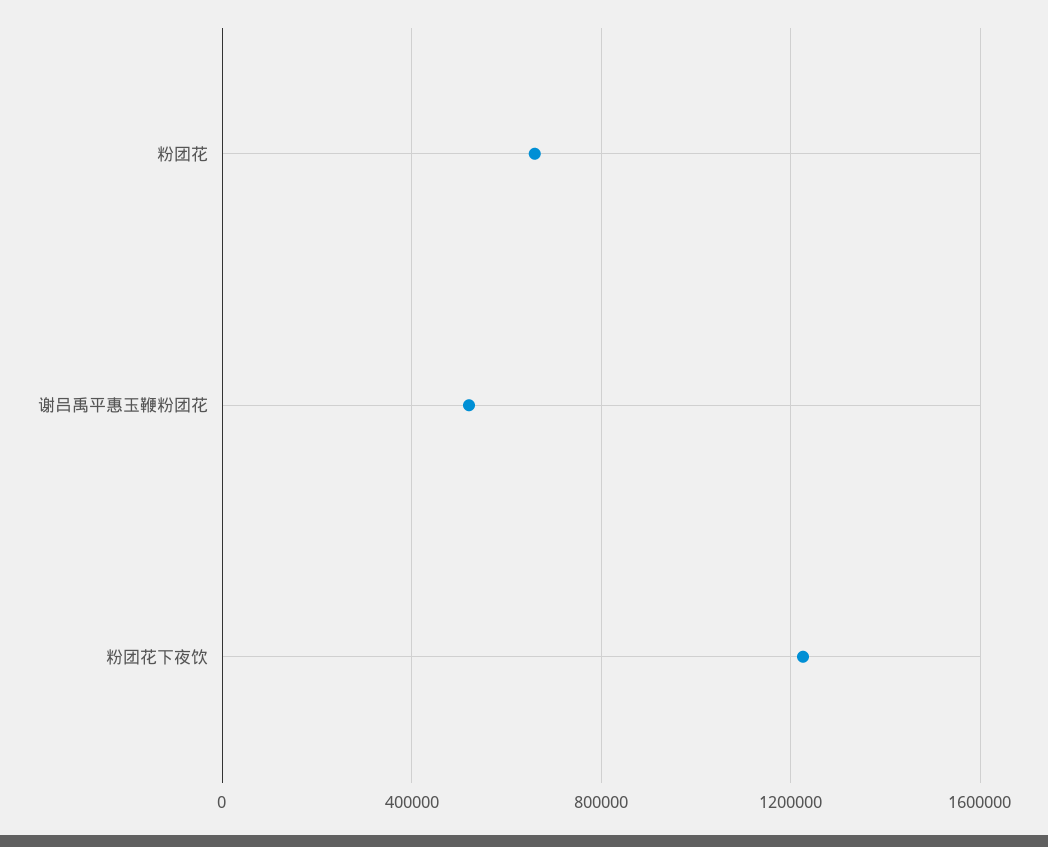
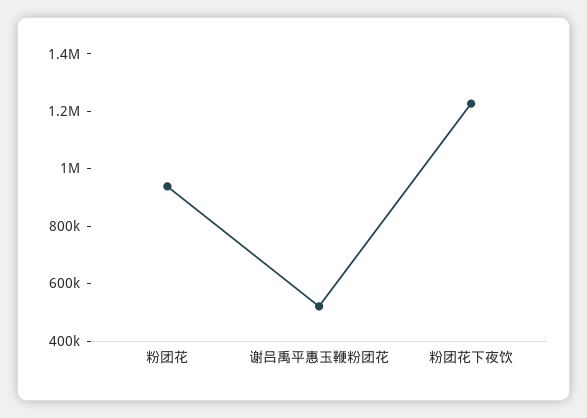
粉团花: 650000 -> 950000

